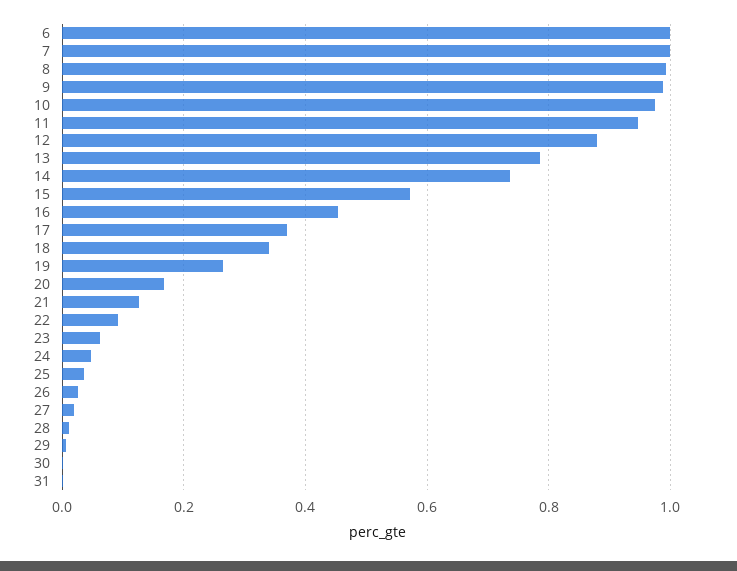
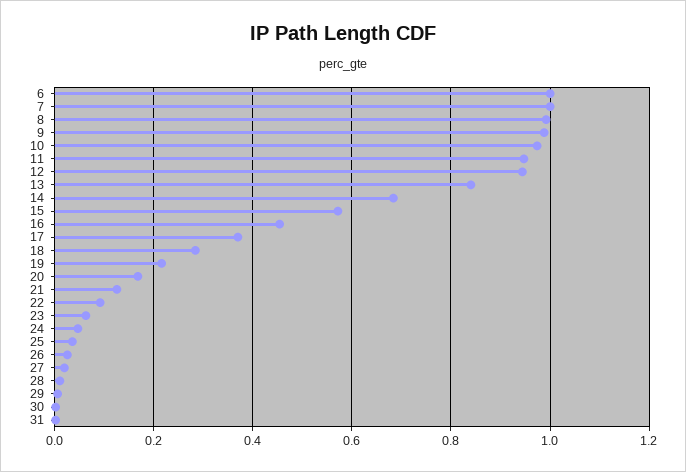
12: 0.88 -> 0.94
13: 0.78 -> 0.84
14: 0.74 -> 0.68
18: 0.34 -> 0.28
19: 0.26 -> 0.22

